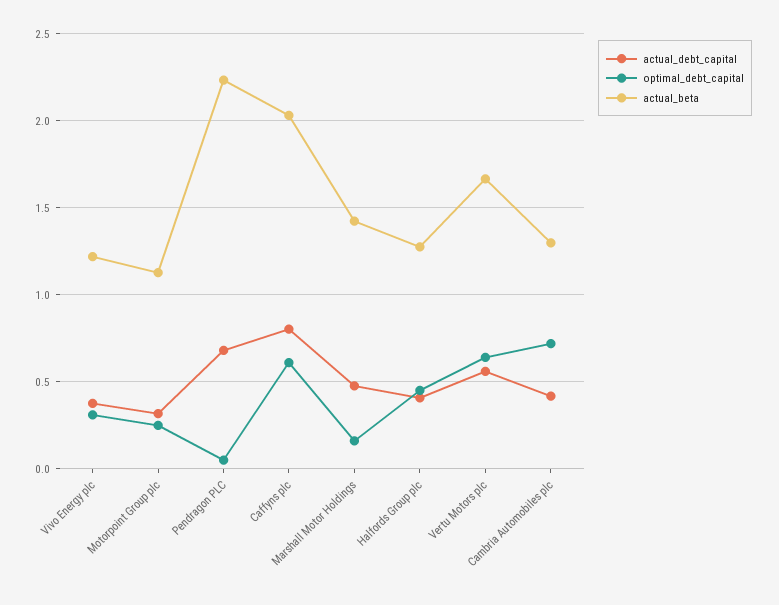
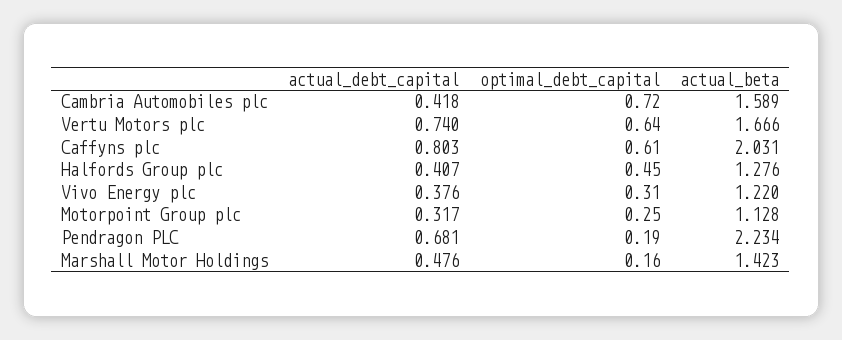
optimal_debt_capital, Pendragon PLC: 0.05 -> 0.19
actual_debt_capital, Vertu Motors plc: 0.55 -> 0.74
actual_beta, Cambria Automobiles plc: 1.3 -> 1.589

